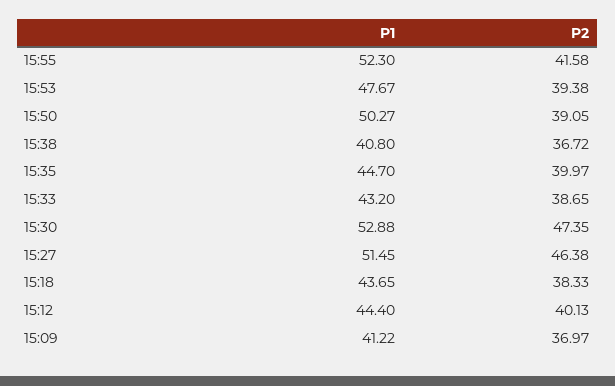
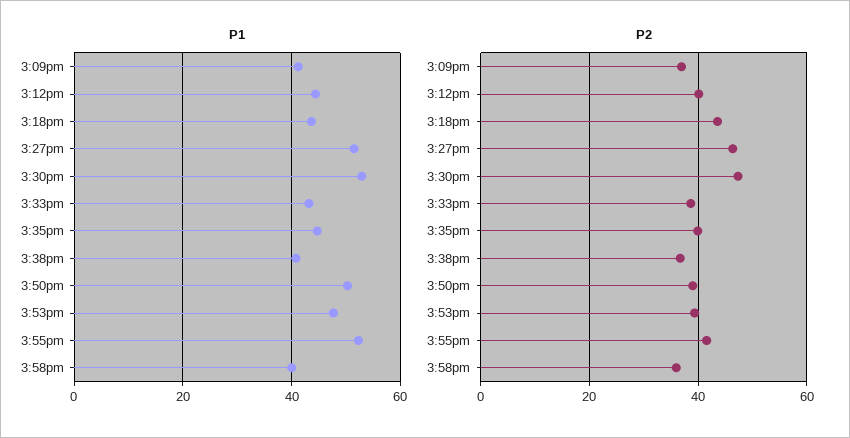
P2, 15:18: 38.33 -> 44
P1, 3:58pm: none -> 40
P2, 3:58pm: none -> 36

